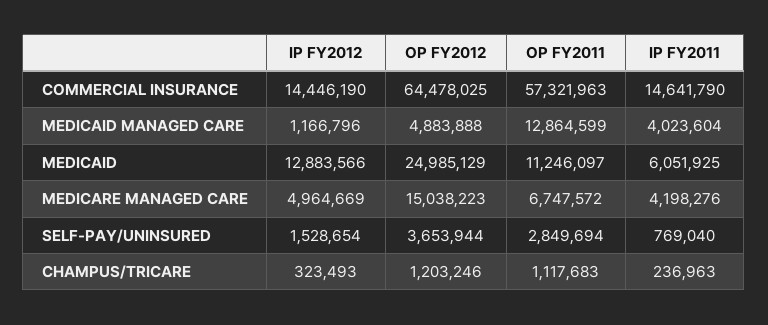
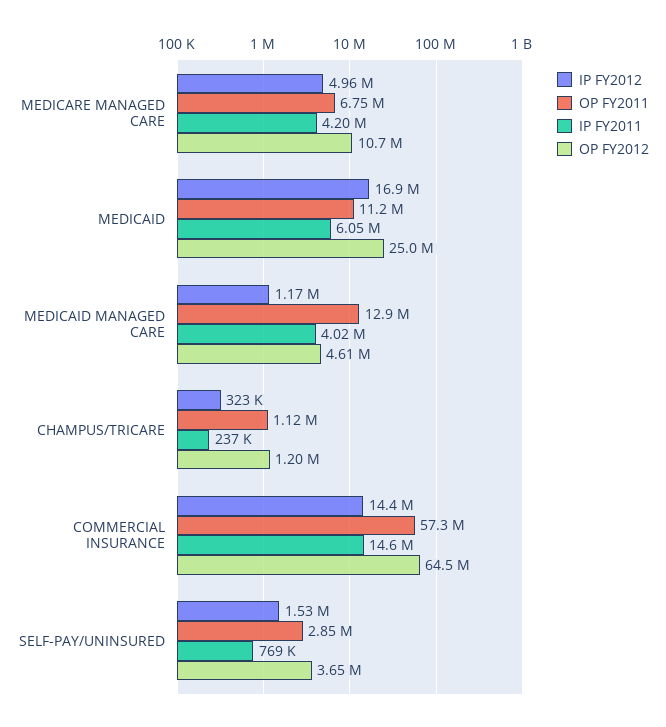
OP FY2012, MEDICAID MANAGED CARE: 4883888 -> 4610000
IP FY2012, MEDICAID: 12883566 -> 16900000
OP FY2012, MEDICARE MANAGED CARE: 15038223 -> 10700000

